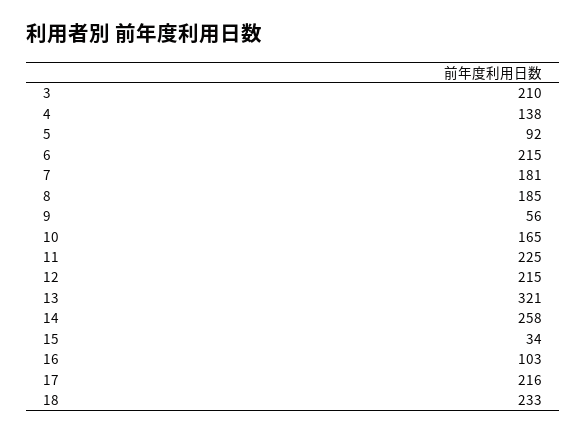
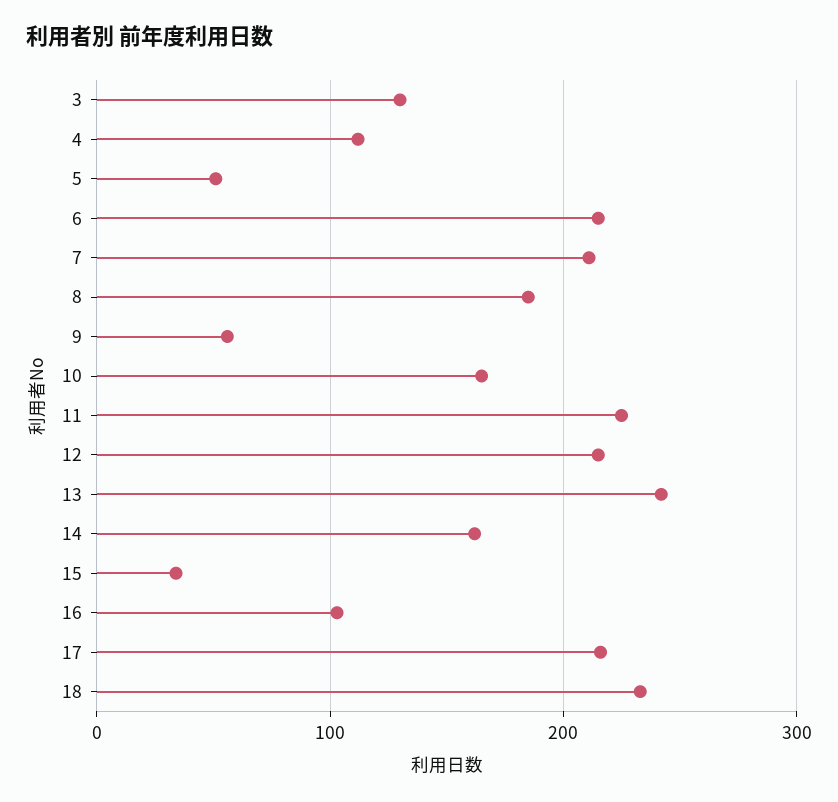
3: 210 -> 130
4: 138 -> 110
5: 92 -> 50
7: 181 -> 210
13: 321 -> 240
14: 258 -> 160

